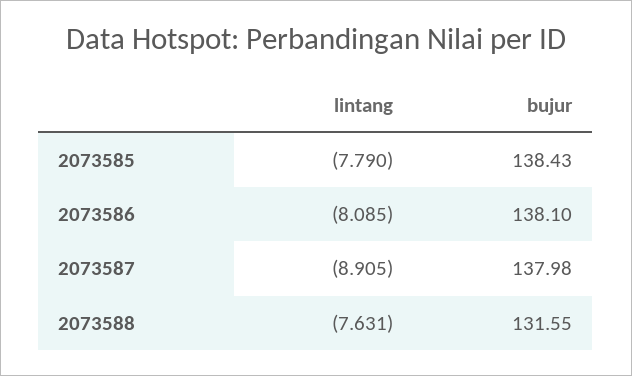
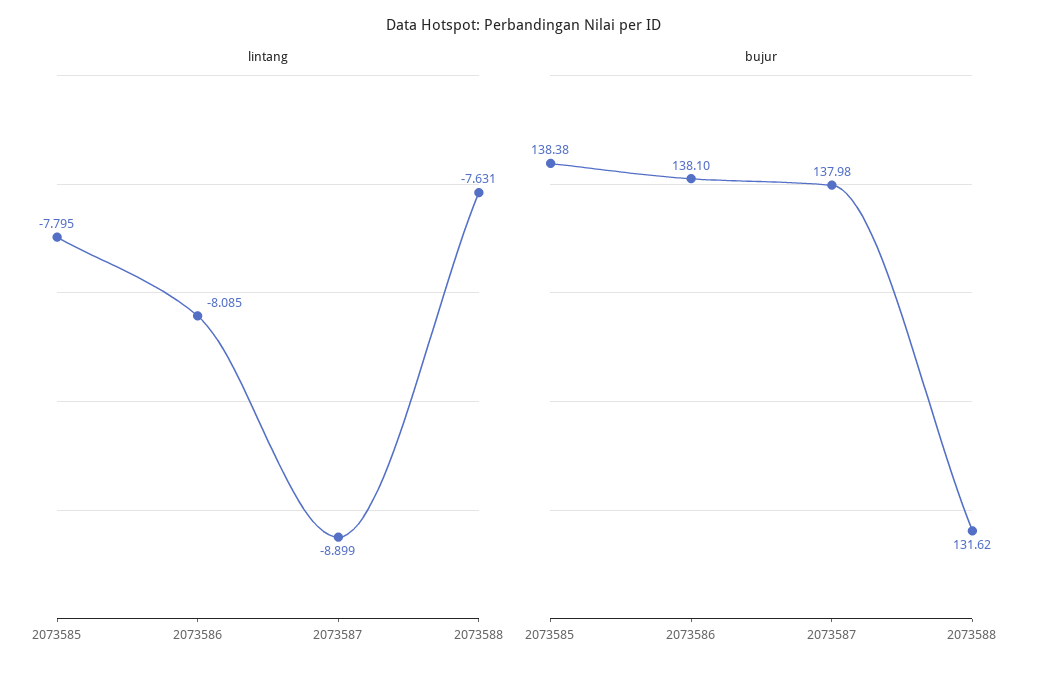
lintang, 2073585: -7.79 -> -7.795
bujur, 2073585: 138.43 -> 138.38
lintang, 2073587: -8.905 -> -8.899
bujur, 2073588: 131.55 -> 131.62

